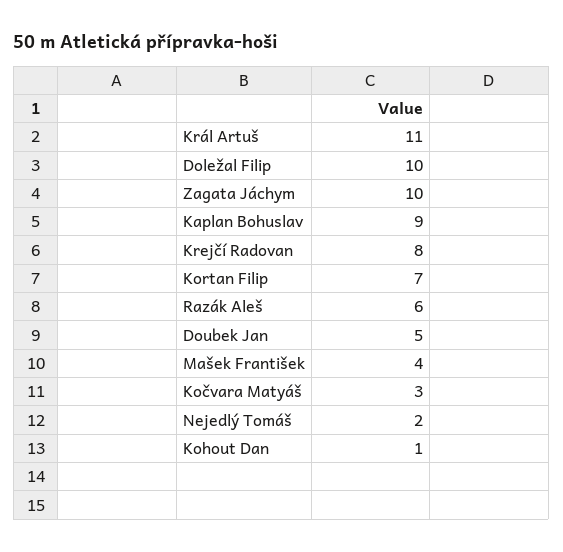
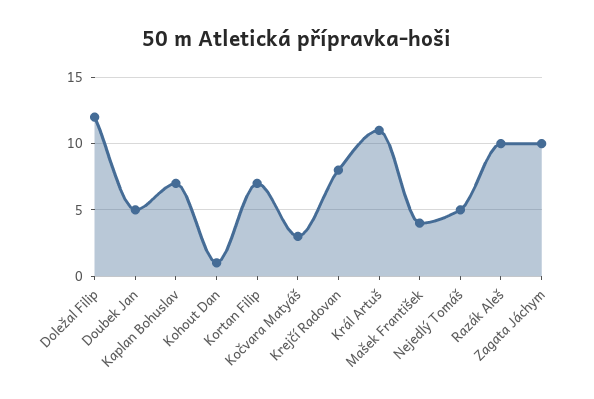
Doležal Filip: 10 -> 12
Kaplan Bohuslav: 9 -> 7
Razák Aleš: 6 -> 10
Nejedlý Tomáš: 2 -> 5

